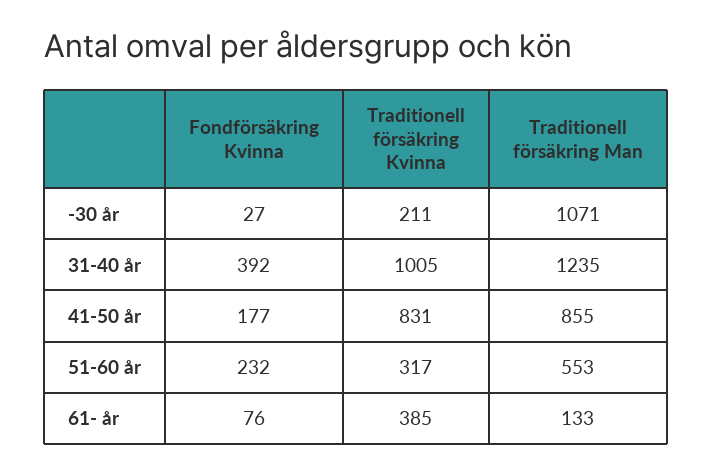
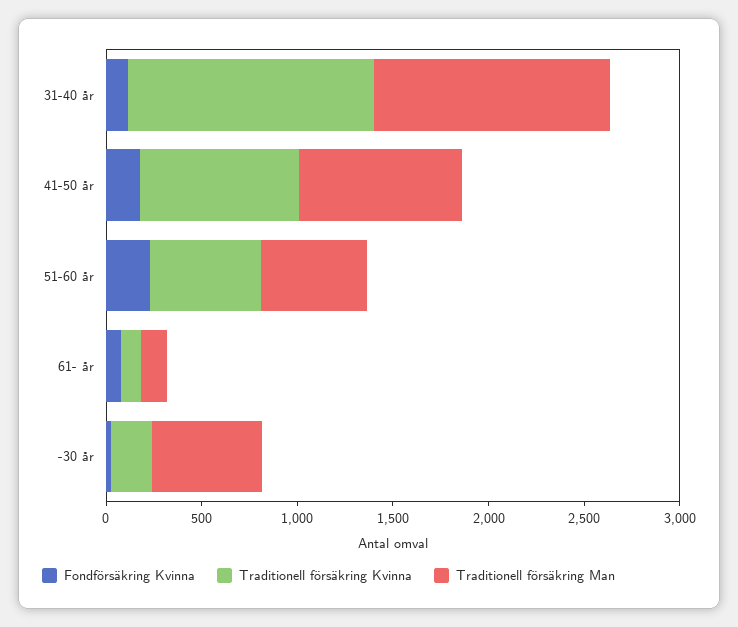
Traditionell försäkring Man, -30 år: 1071 -> 600
Fondförsäkring Kvinna, 31-40 år: 392 -> 100
Traditionell försäkring Kvinna, 31-40 år: 1005 -> 1300
Traditionell försäkring Kvinna, 51-60 år: 317 -> 600
Traditionell försäkring Kvinna, 61- år: 385 -> 100

